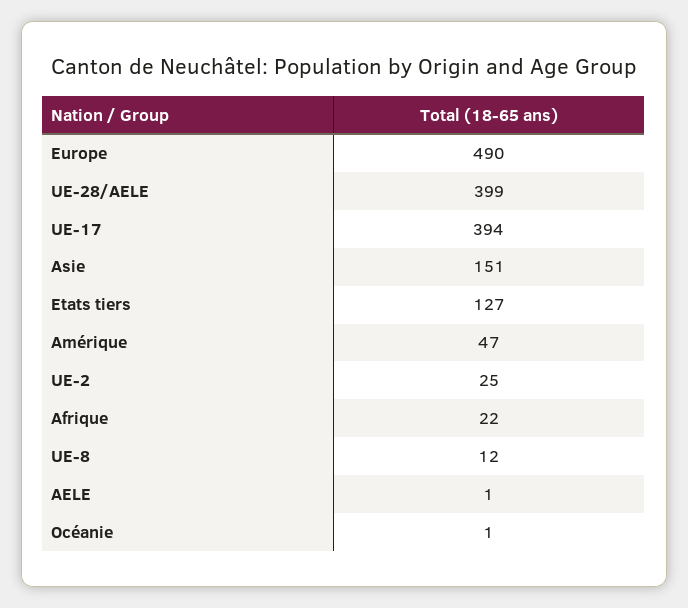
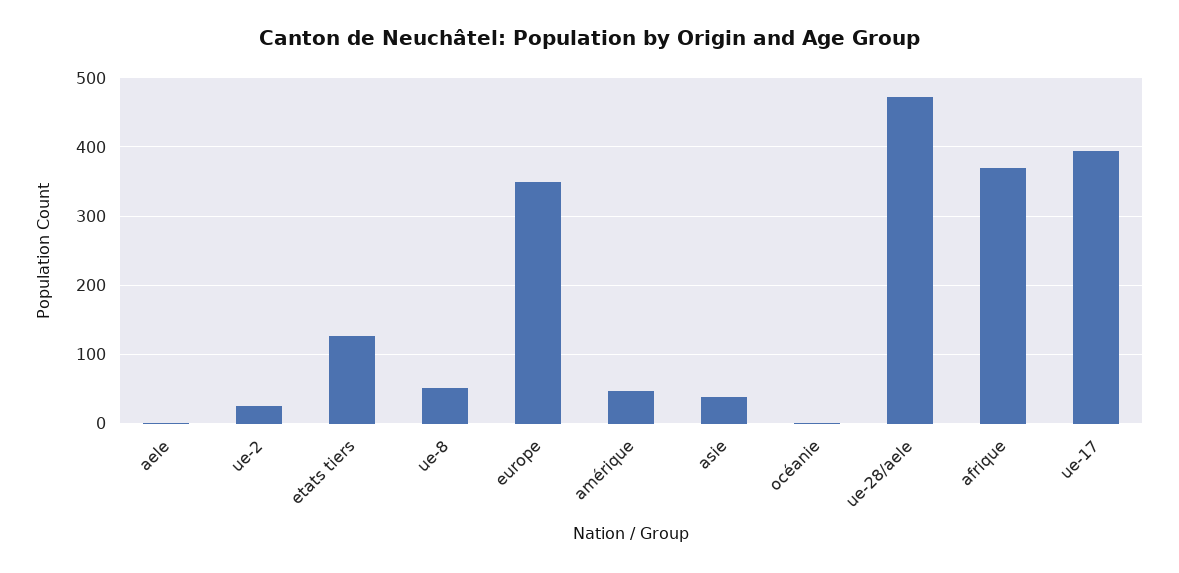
Europe: 490 -> 350
UE-28/AELE: 399 -> 470
Asie: 151 -> 40
Afrique: 22 -> 370
UE-8: 12 -> 50

